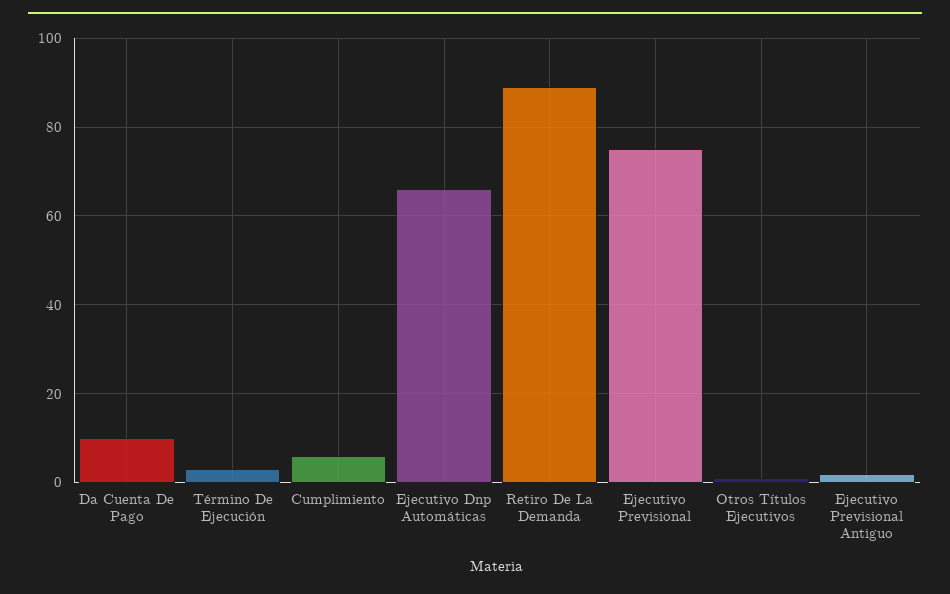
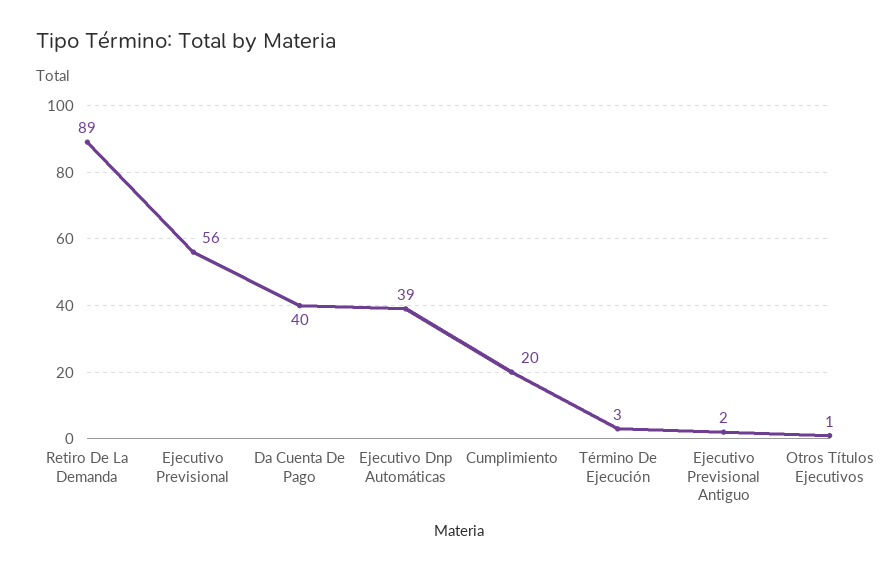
Da Cuenta De Pago: 10 -> 40
Cumplimiento: 5 -> 20
Ejecutivo Dnp Automáticas: 65 -> 39
Ejecutivo Previsional: 75 -> 56

